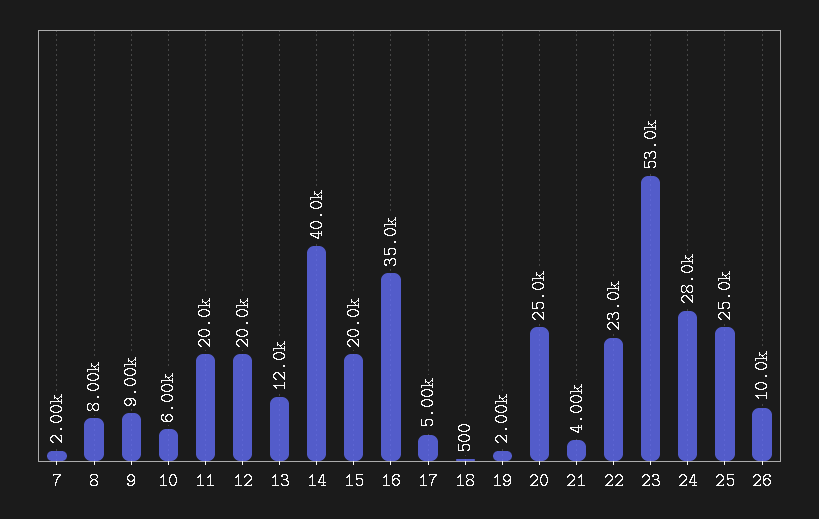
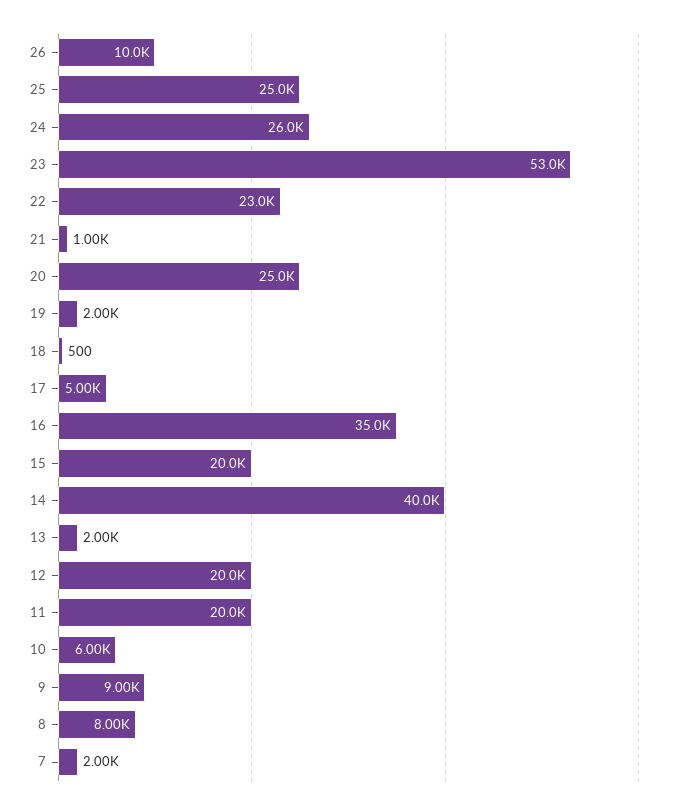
13: 12000 -> 2000
21: 4000 -> 1000
24: 28000 -> 26000

